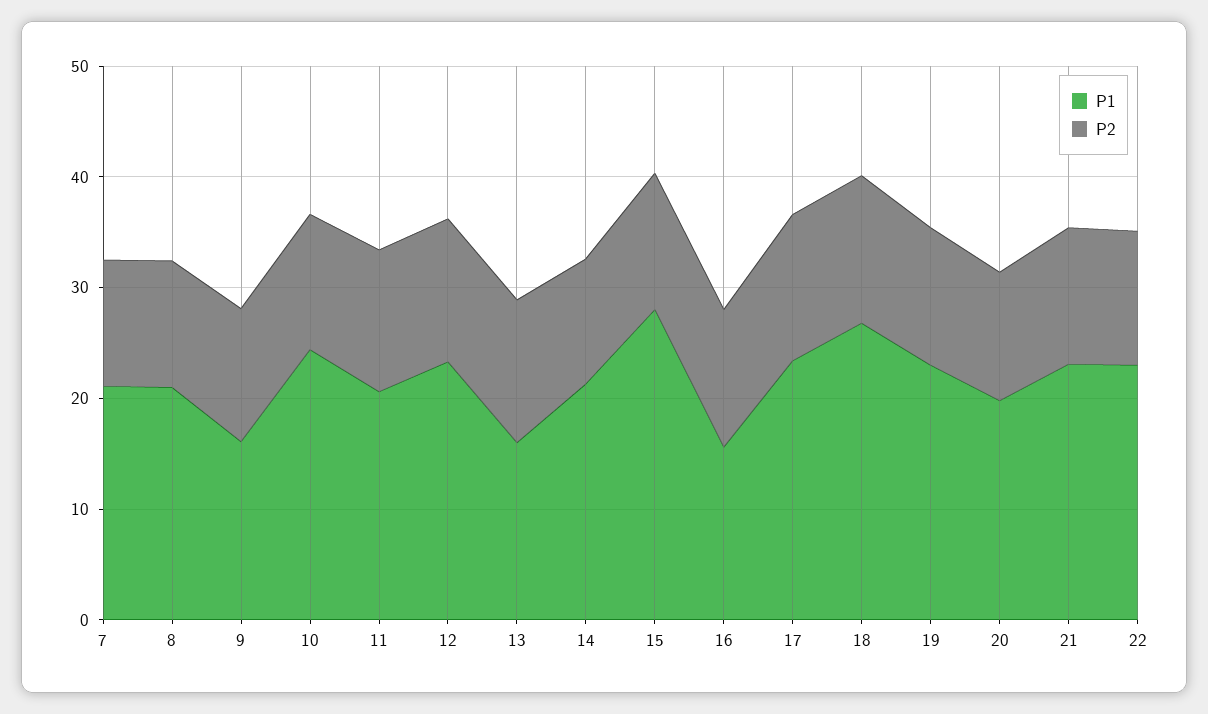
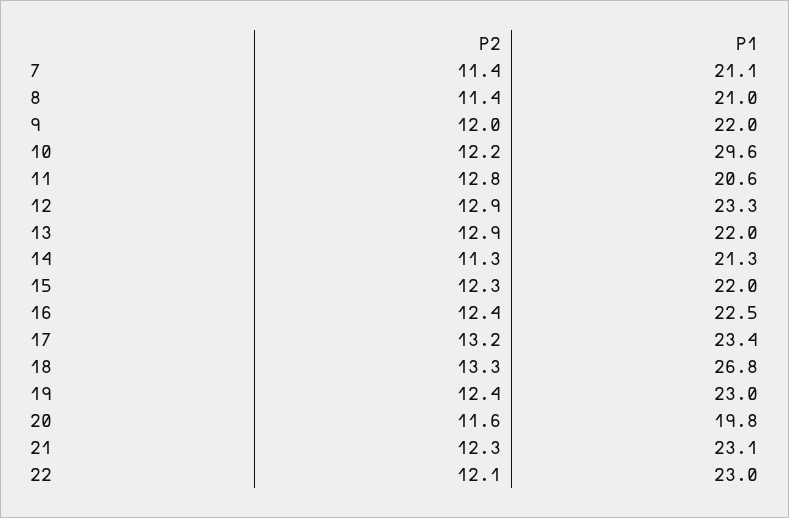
P1, 9: 16 -> 22
P1, 10: 24 -> 29.6
P1, 13: 16 -> 22
P1, 15: 28 -> 22
P1, 16: 16 -> 22.5

